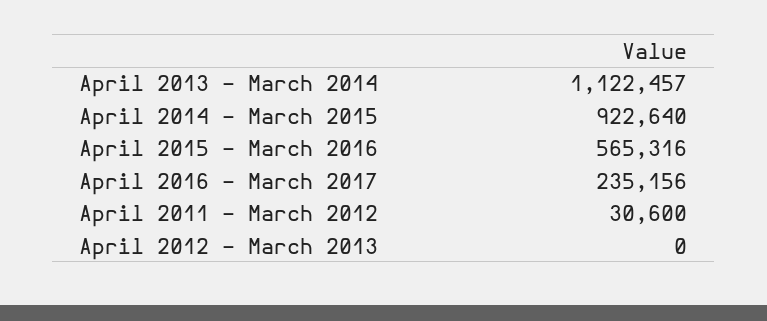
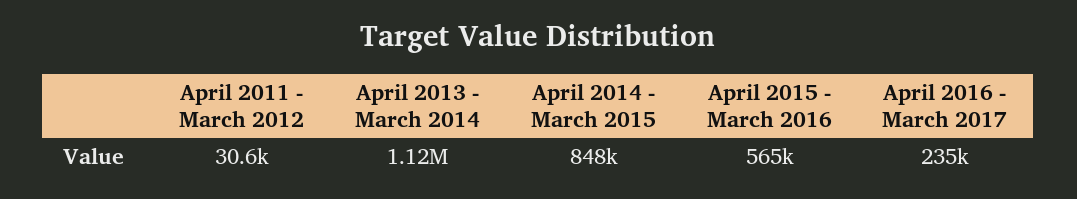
April 2014 - March 2015: 922640 -> 848000
April 2012 - March 2013: 0 -> none

